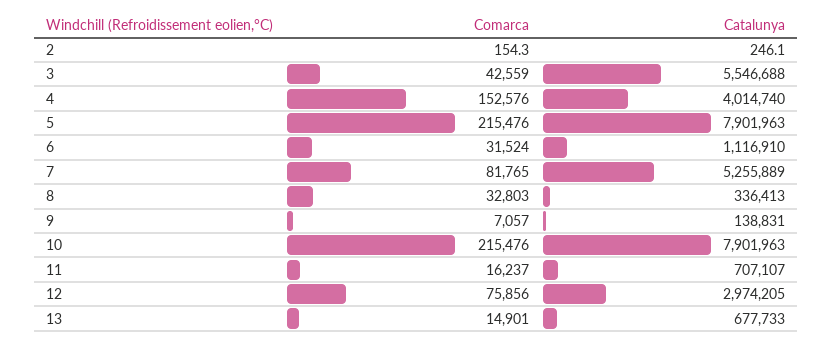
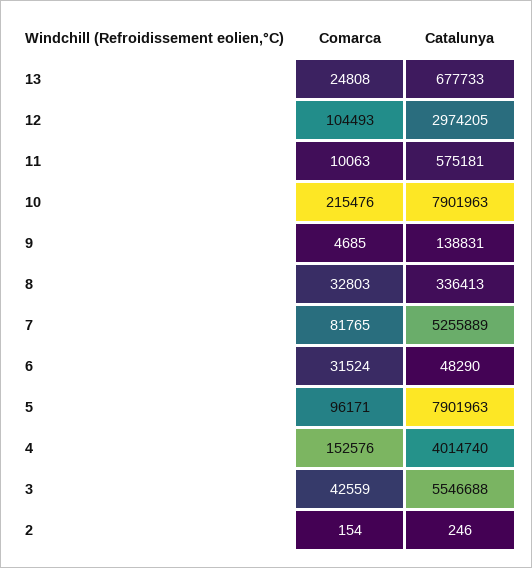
Comarca, 5: 215476 -> 96171
Catalunya, 6: 1116910 -> 48290
Comarca, 9: 7057 -> 4685
Comarca, 11: 16237 -> 10063
Catalunya, 11: 707107 -> 575181
Comarca, 12: 75856 -> 104493
Comarca, 13: 14901 -> 24808

